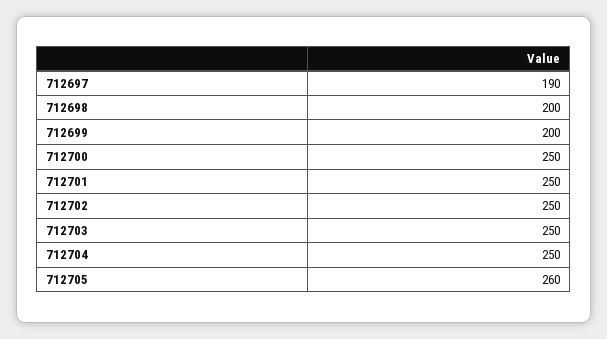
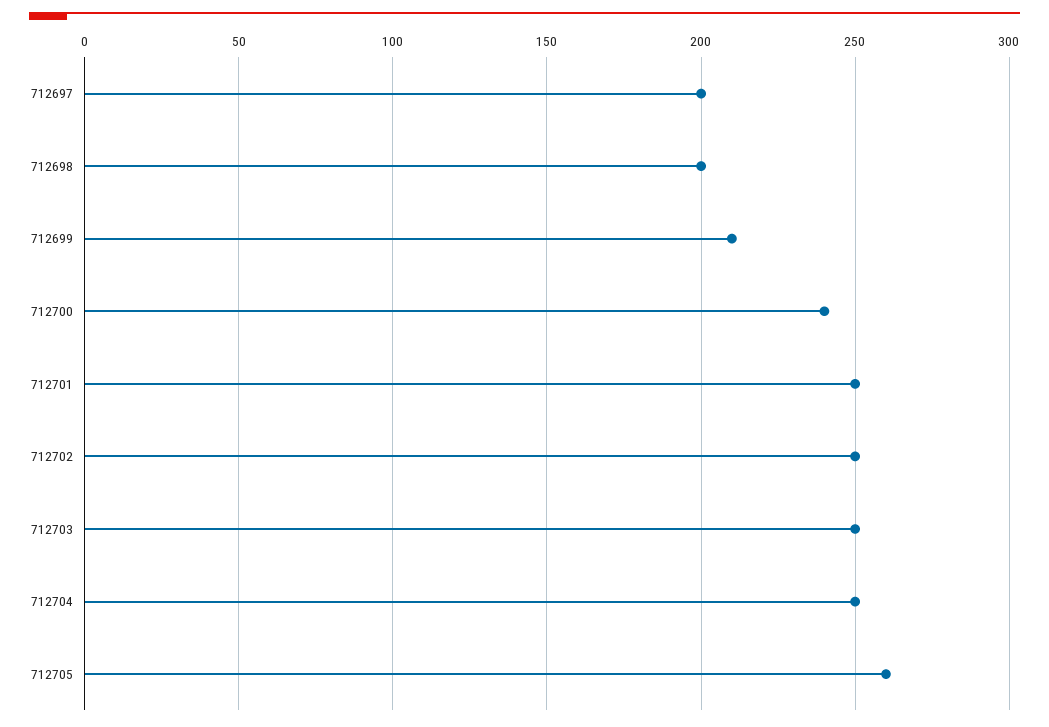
712697: 190 -> 200
712699: 200 -> 210
712700: 250 -> 240

